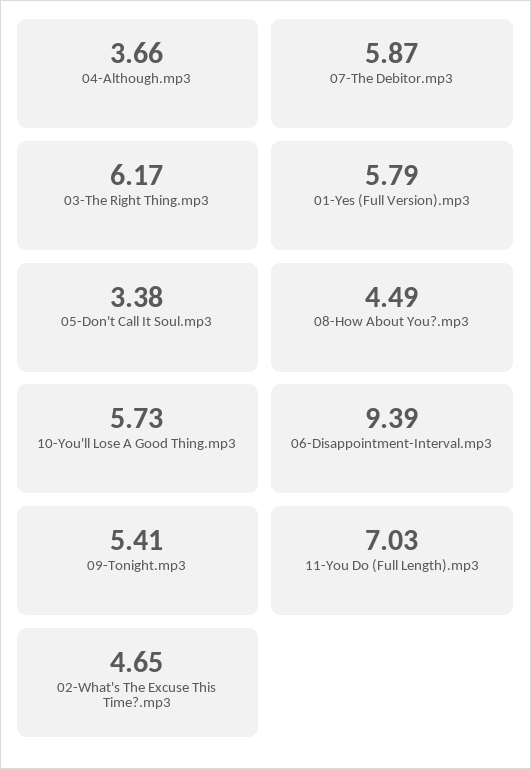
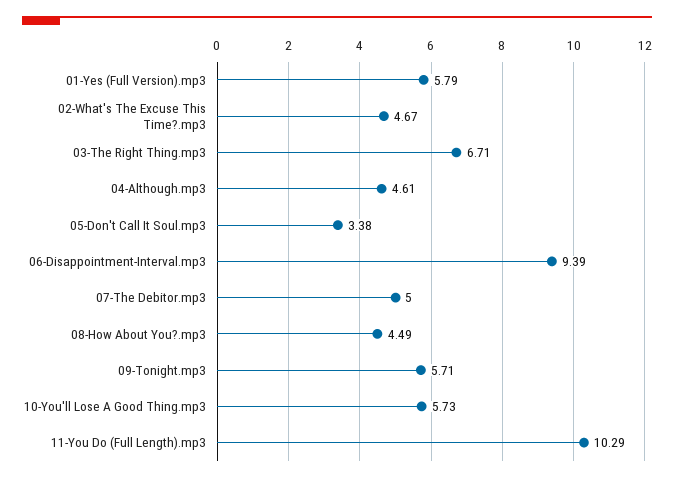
04-Although.mp3: 3.66 -> 4.61
07-The Debitor.mp3: 5.87 -> 5
03-The Right Thing.mp3: 6.17 -> 6.71
09-Tonight.mp3: 5.41 -> 5.71
11-You Do (Full Length).mp3: 7.03 -> 10.29
02-What's The Excuse This Time?.mp3: 4.65 -> 4.67

